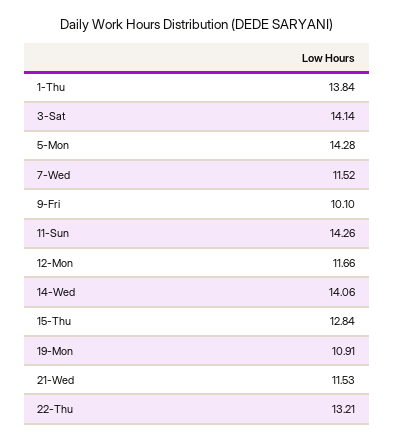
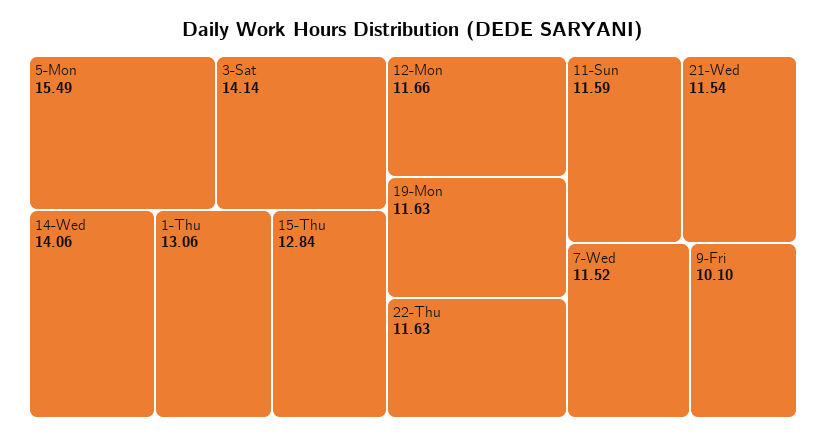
1-Thu: 13.84 -> 13.06
5-Mon: 14.28 -> 15.49
11-Sun: 14.26 -> 11.59
19-Mon: 10.91 -> 11.63
21-Wed: 11.53 -> 11.54
22-Thu: 13.21 -> 11.63

